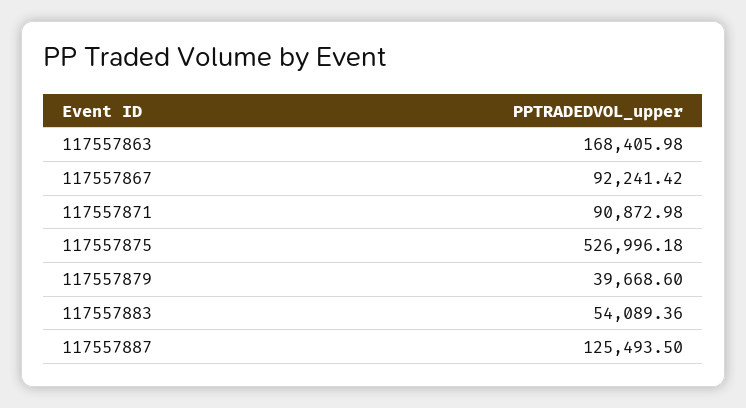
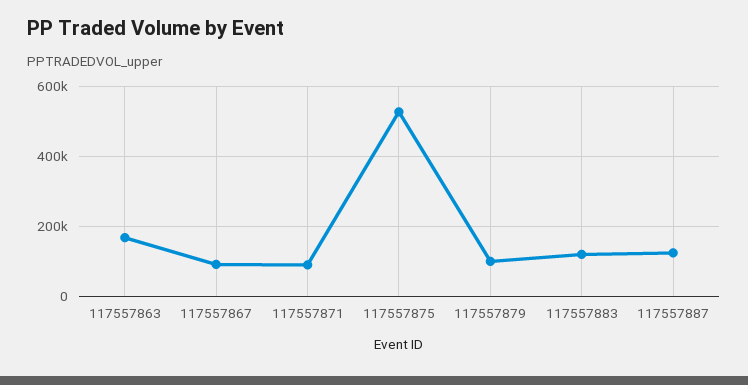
117557879: 39668.6 -> 100000
117557883: 54089.36 -> 120000

